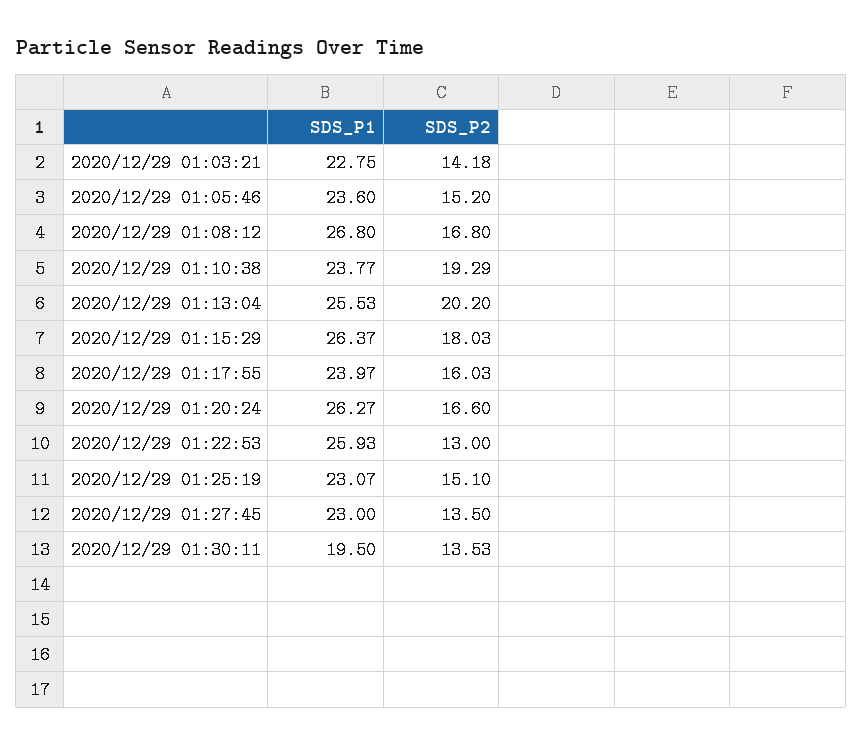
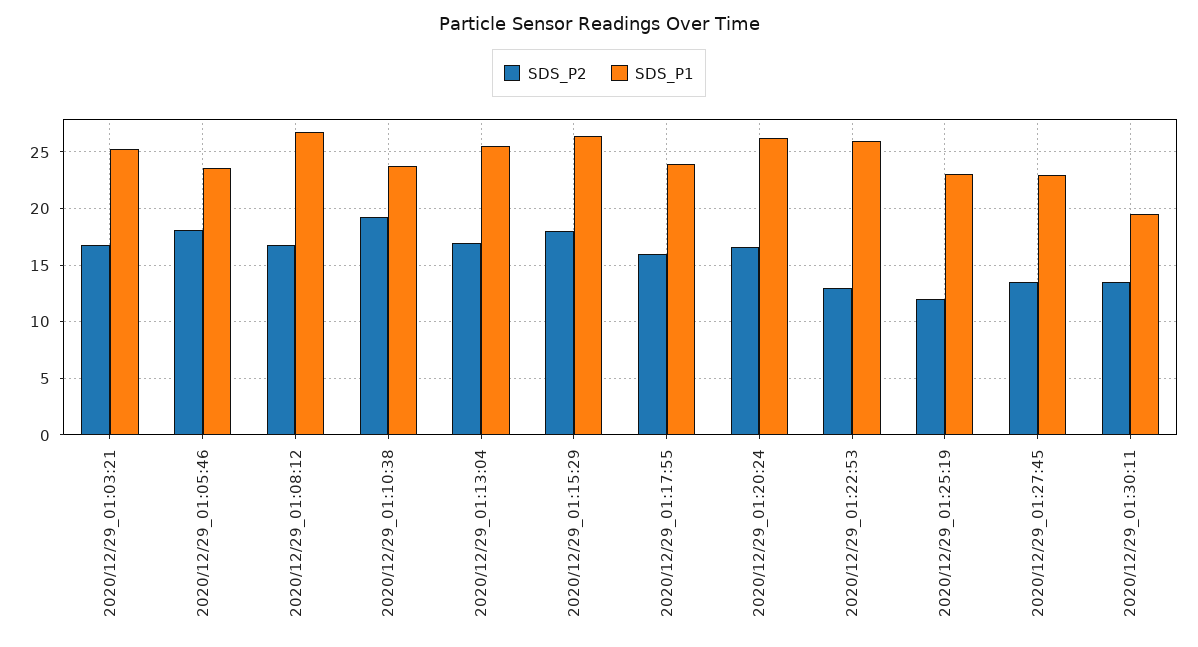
SDS_P1, 2020/12/29 01:03:21: 22.75 -> 25
SDS_P2, 2020/12/29 01:03:21: 14.18 -> 17
SDS_P2, 2020/12/29 01:05:46: 15.2 -> 18
SDS_P2, 2020/12/29 01:13:04: 20.2 -> 17
SDS_P2, 2020/12/29 01:25:19: 15.1 -> 12

